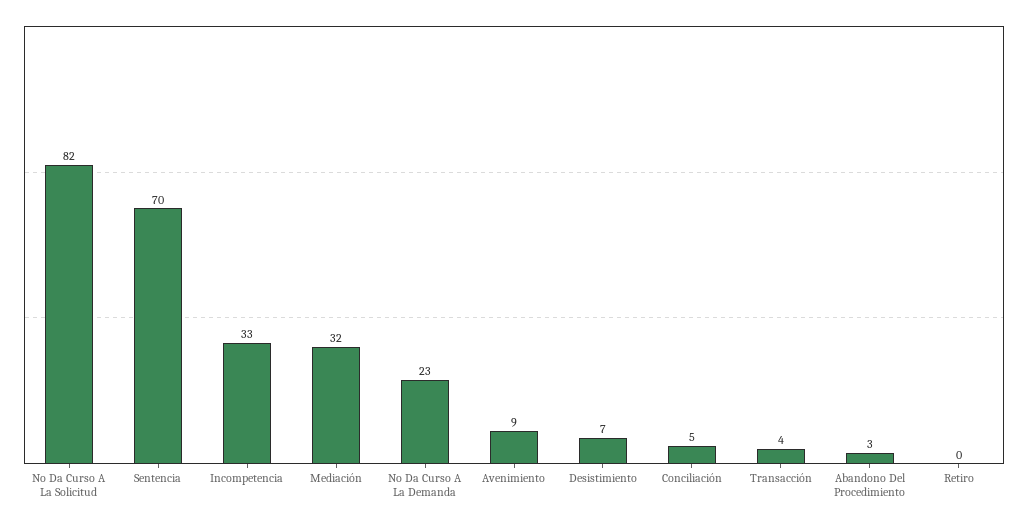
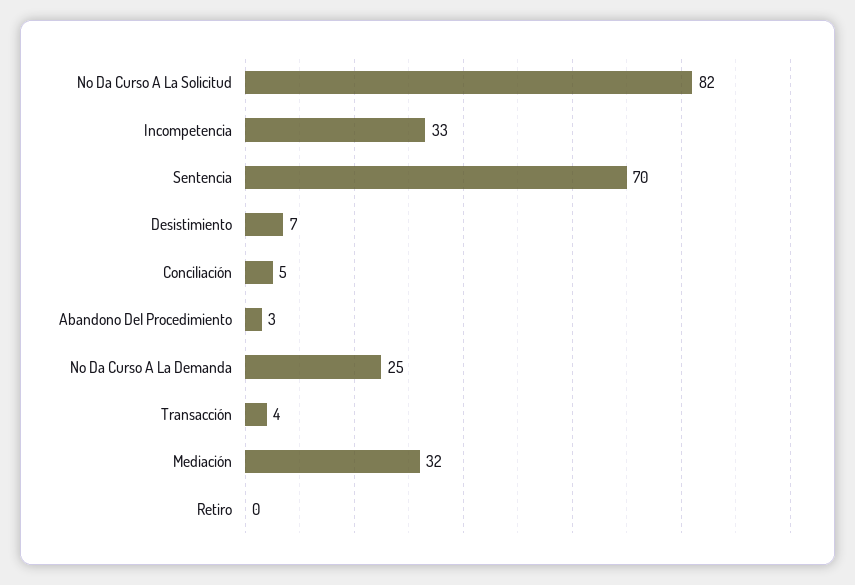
No Da Curso A La Demanda: 23 -> 25
Avenimiento: 9 -> none

